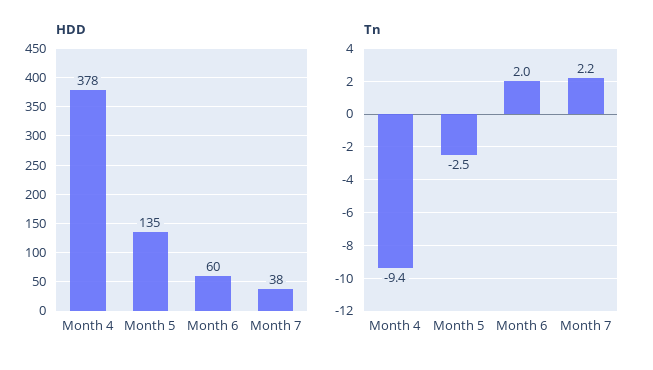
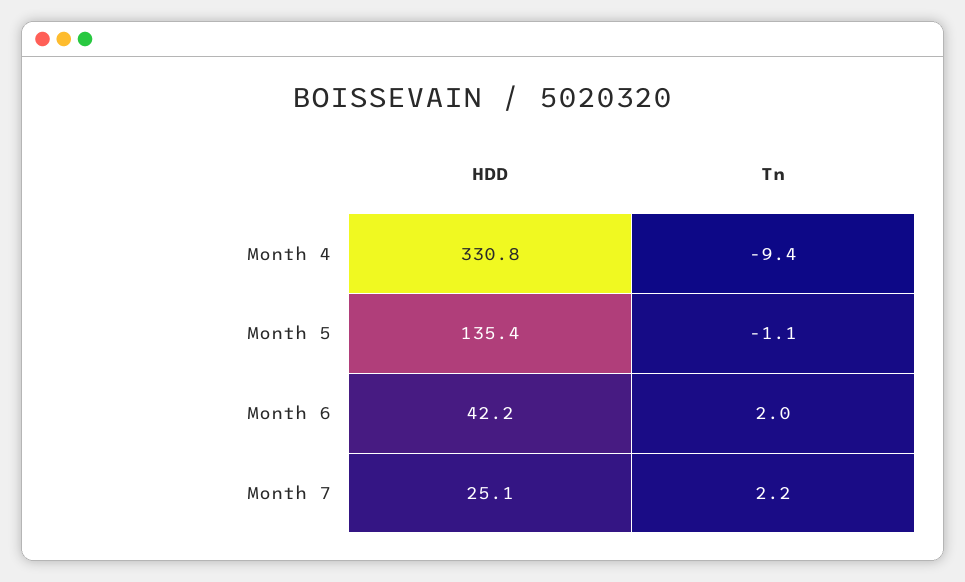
HDD, Month 4: 378 -> 330.8
HDD, Month 6: 60 -> 42.2
HDD, Month 7: 38 -> 25.1
Tn, Month 5: -2.5 -> -1.1

